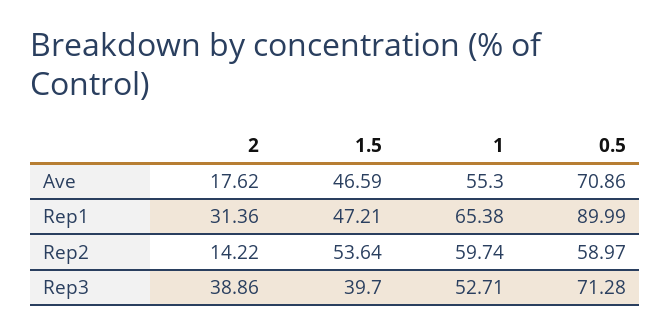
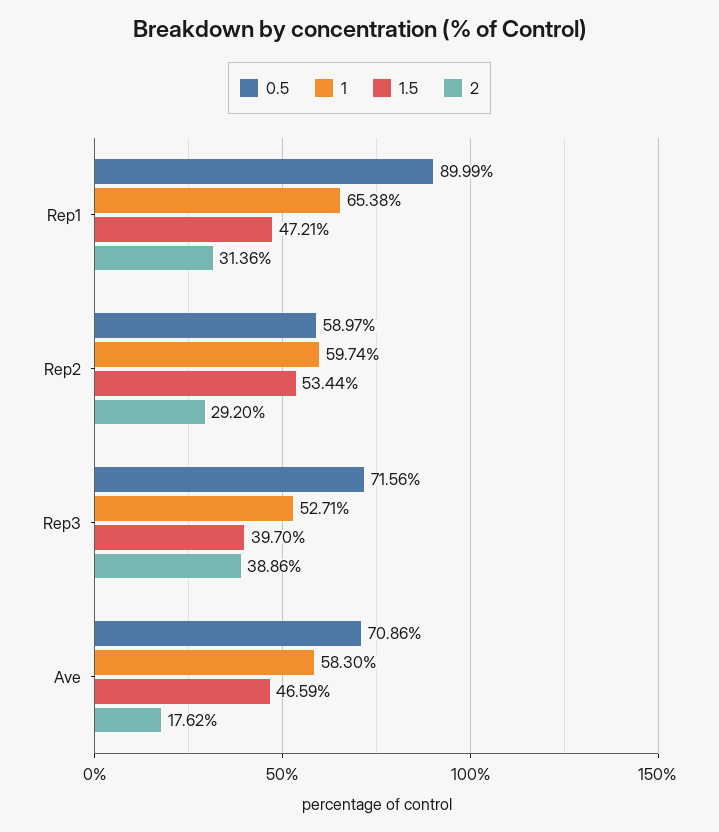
1, Ave: 55.3 -> 58.3
2, Rep2: 14.22 -> 29.2
1.5, Rep2: 53.64 -> 53.44
0.5, Rep3: 71.28 -> 71.56

